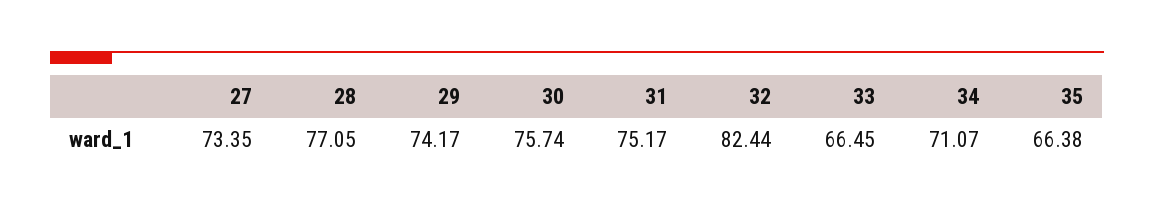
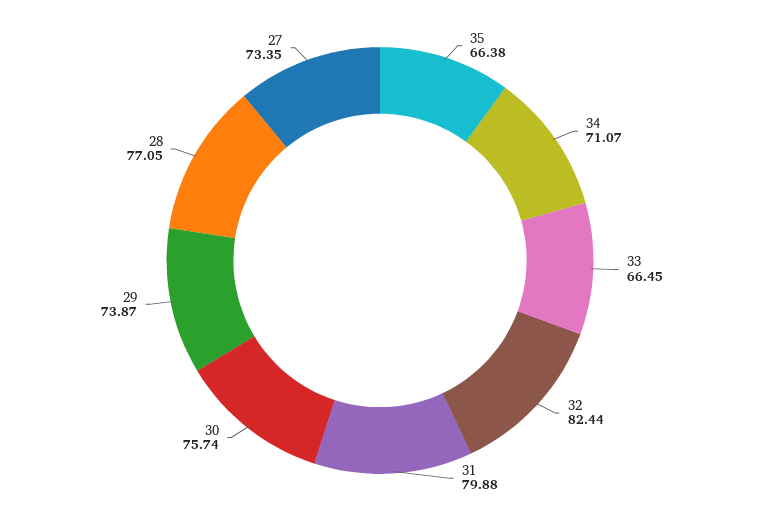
29: 74.17 -> 73.87
31: 75.17 -> 79.88

